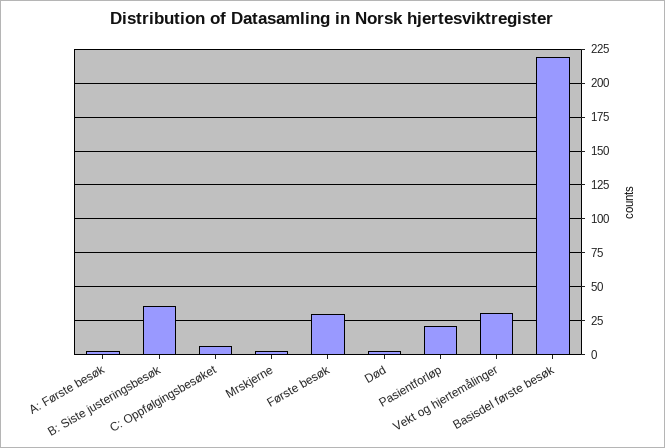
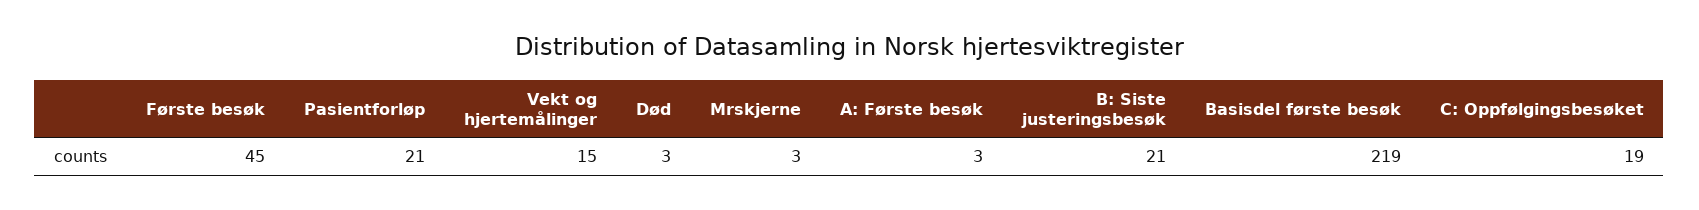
B: Siste justeringsbesøk: 35 -> 21
C: Oppfølgingsbesøket: 5 -> 19
Første besøk: 30 -> 45
Vekt og hjertemålinger: 30 -> 15

